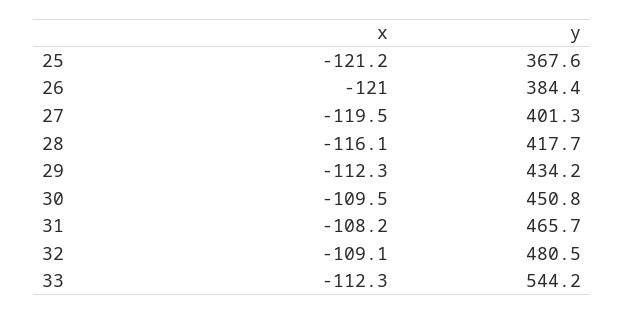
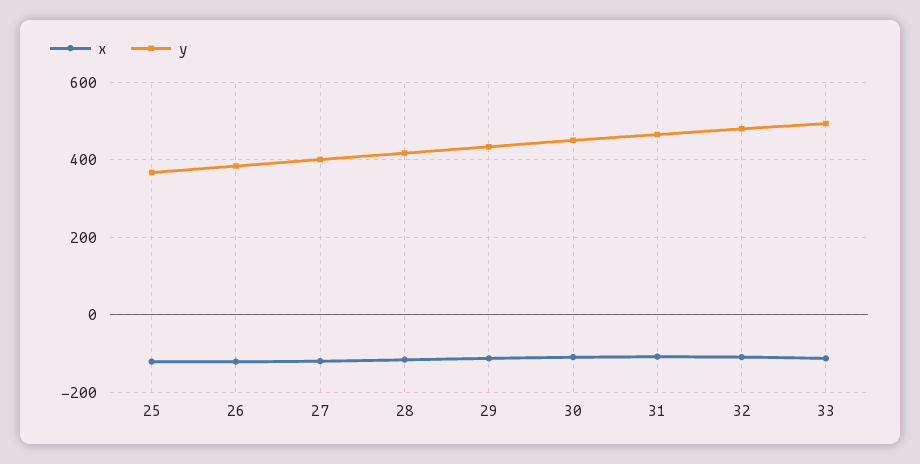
y, 33: 544.2 -> 500

